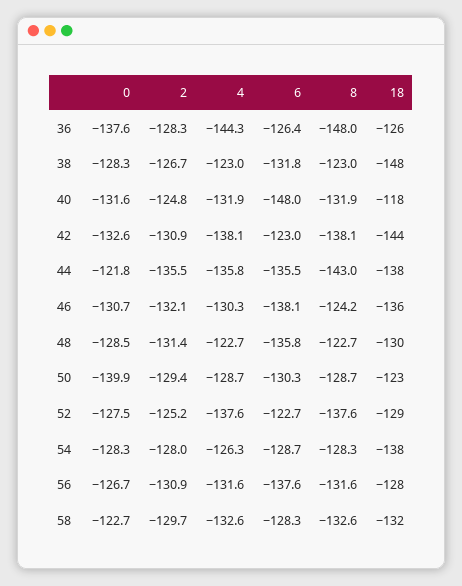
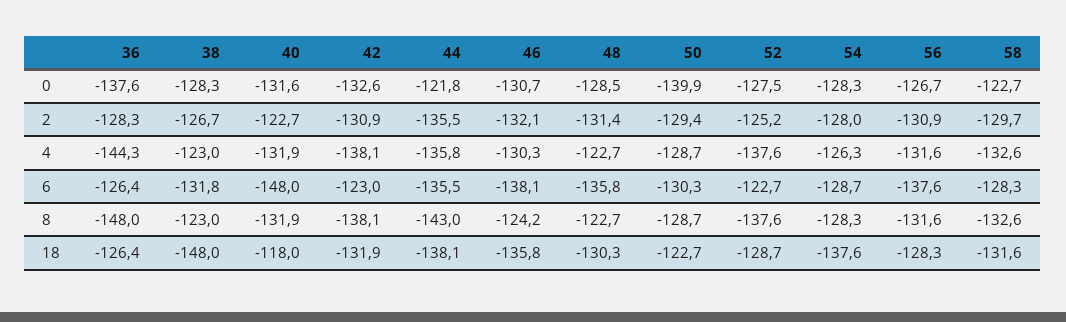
2, 40: -124.8 -> -122.7
18, 42: -144 -> -131.9

